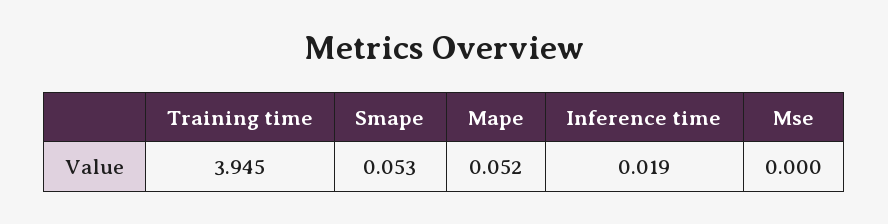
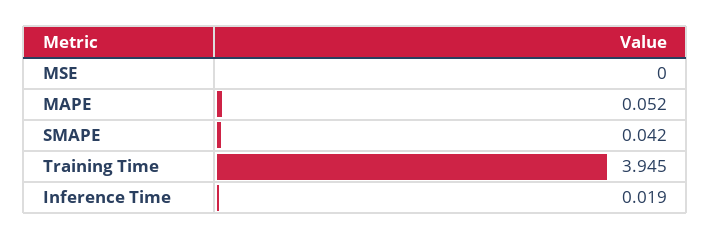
Smape: 0.053 -> 0.042

